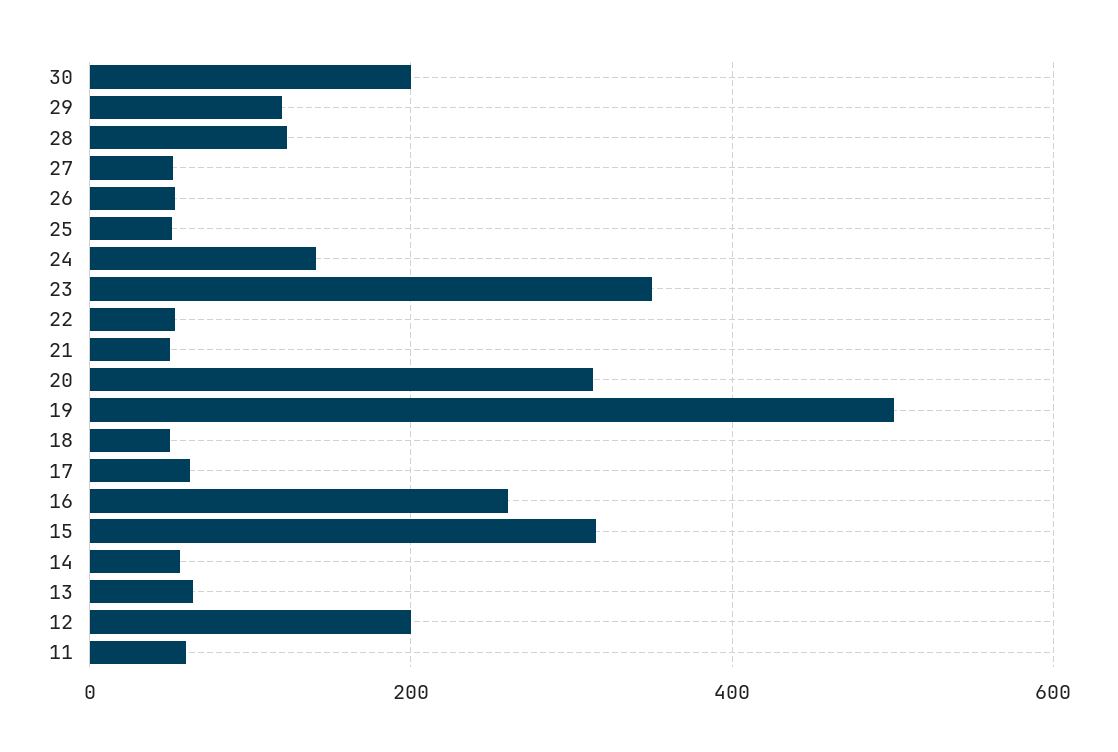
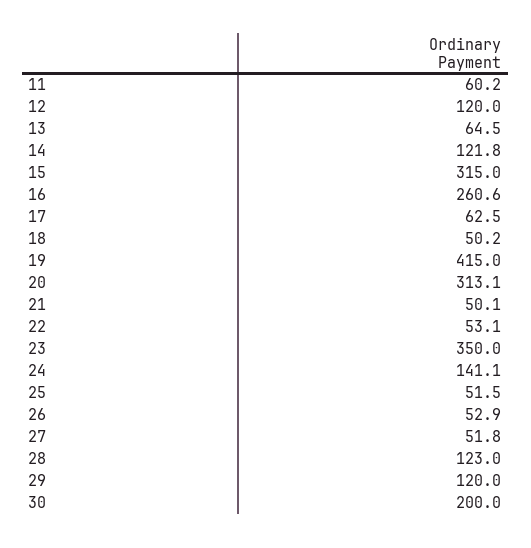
19: 500 -> 415
14: 60 -> 121.8
12: 200 -> 120

